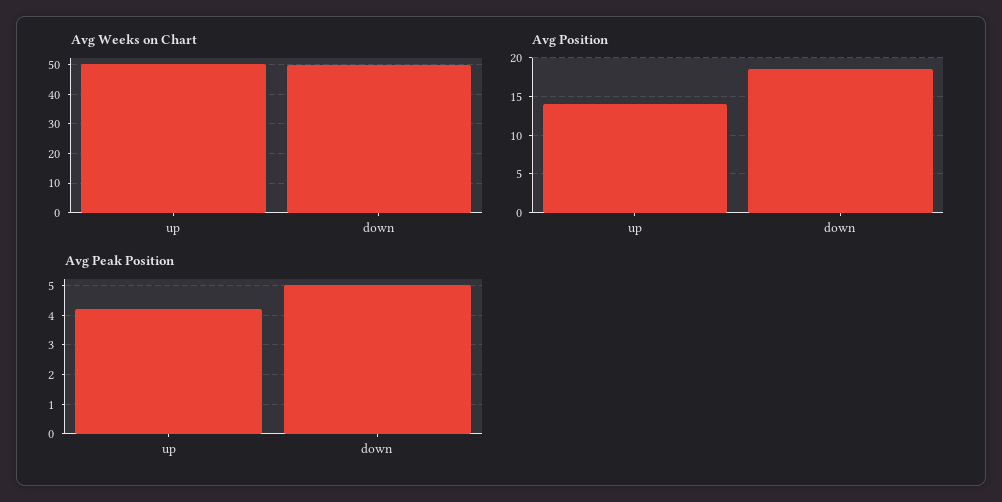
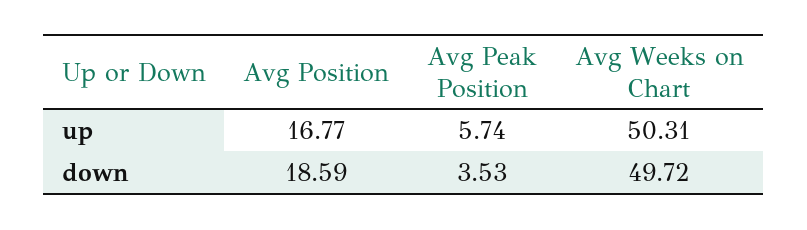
Avg Position, up: 14 -> 16.77
Avg Peak Position, up: 4.25 -> 5.74
Avg Peak Position, down: 5 -> 3.53

